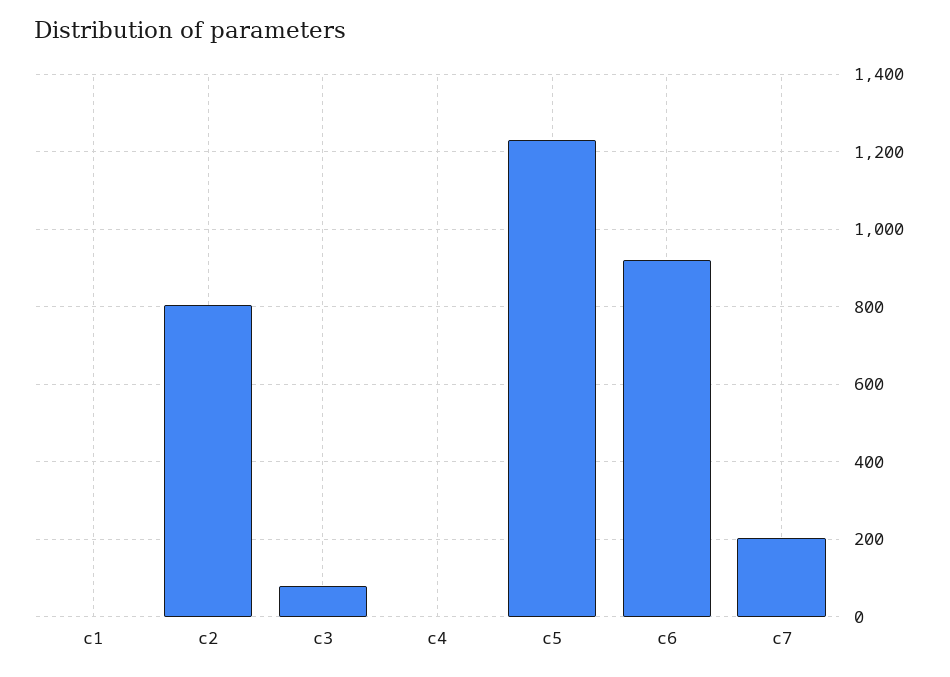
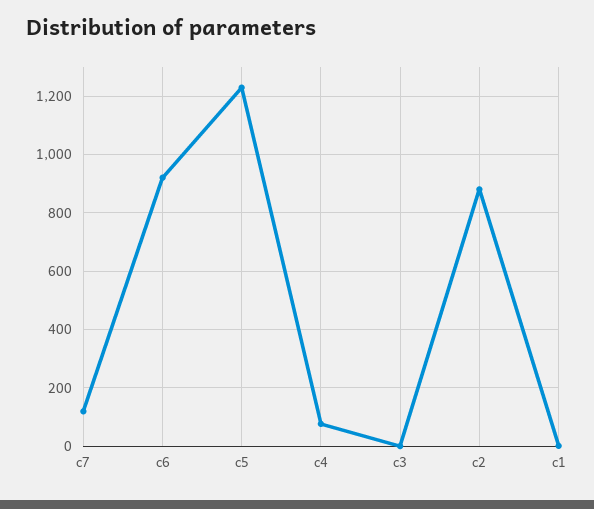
c2: 800 -> 875
c3: 80 -> 0
c4: 0 -> 75
c7: 200 -> 125

